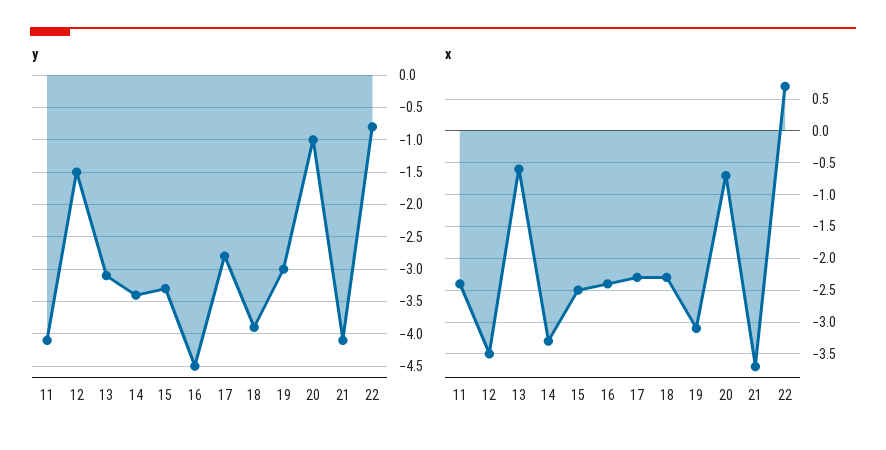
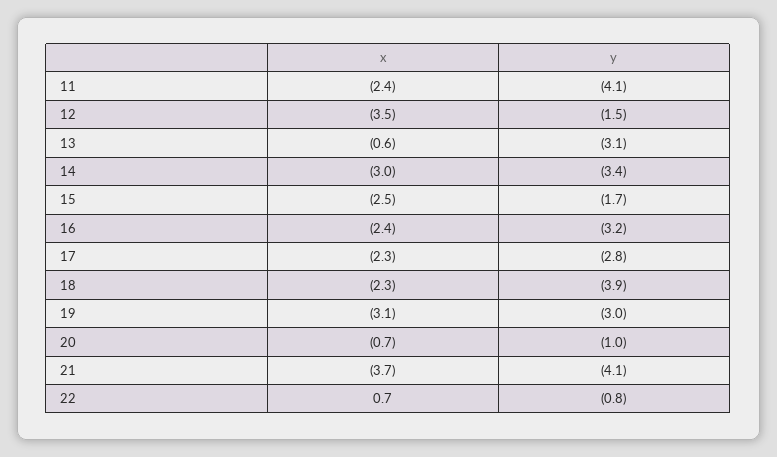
y, 15: -3.3 -> -1.7
y, 16: -4.5 -> -3.2
x, 14: -3.3 -> -3

